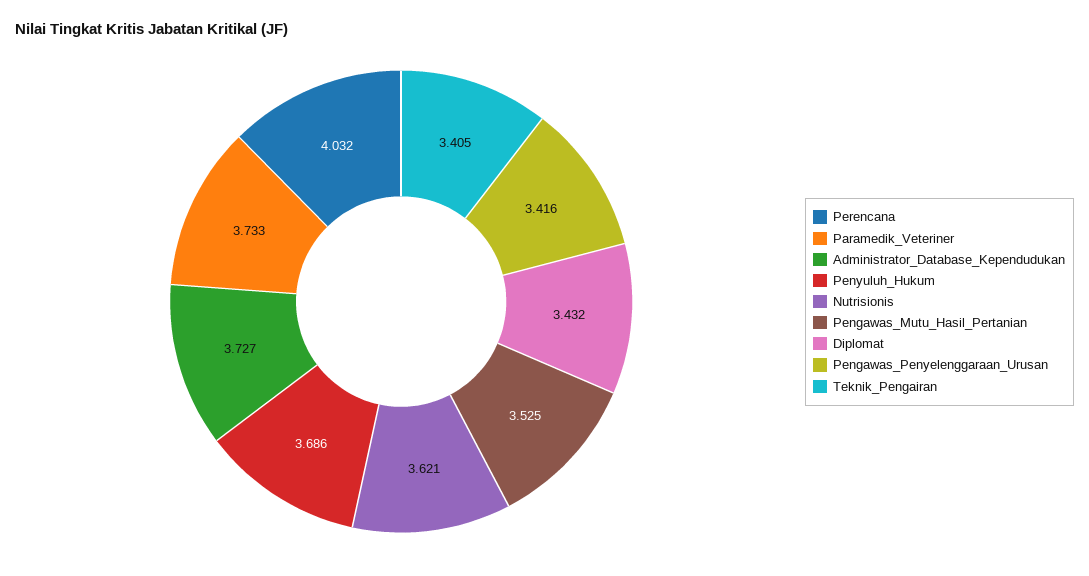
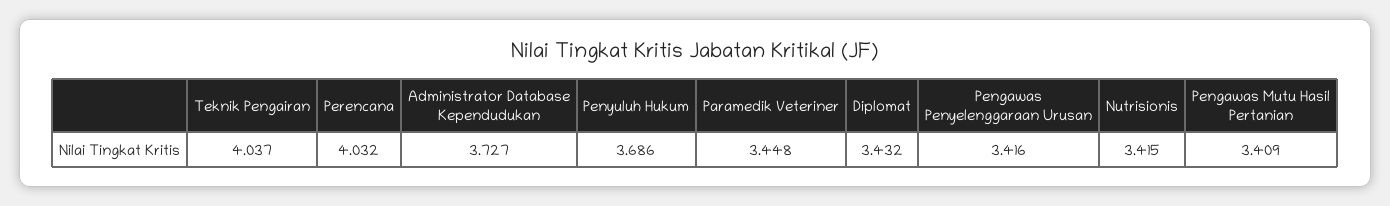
Paramedik_Veteriner: 3.733 -> 3.448
Nutrisionis: 3.621 -> 3.415
Pengawas_Mutu_Hasil_Pertanian: 3.525 -> 3.409
Teknik_Pengairan: 3.405 -> 4.037

